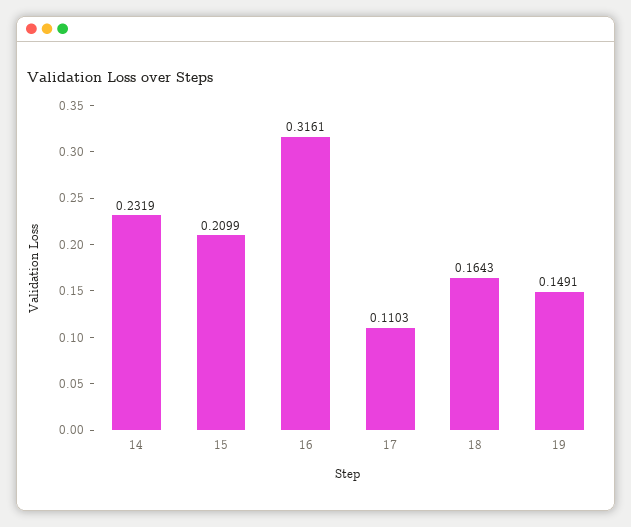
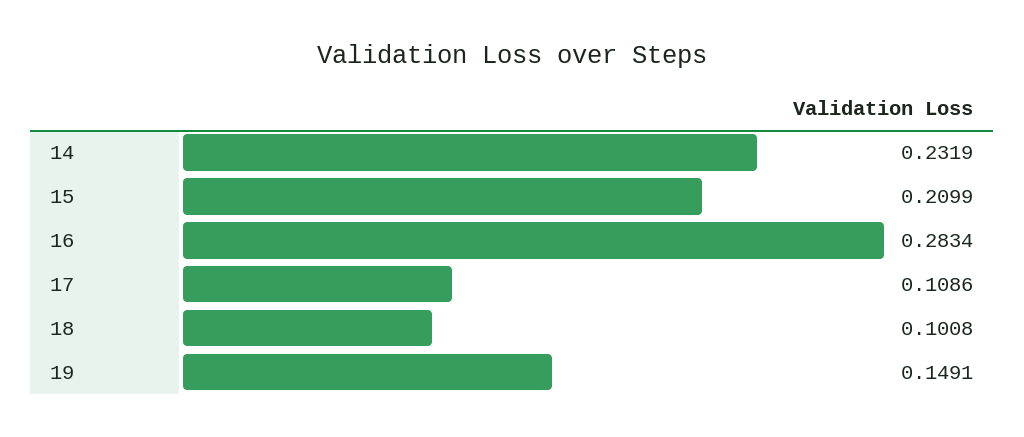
16: 0.3161 -> 0.2834
17: 0.1103 -> 0.1086
18: 0.1643 -> 0.1008

